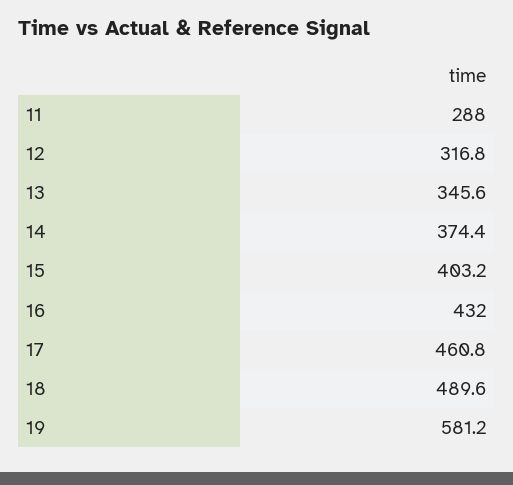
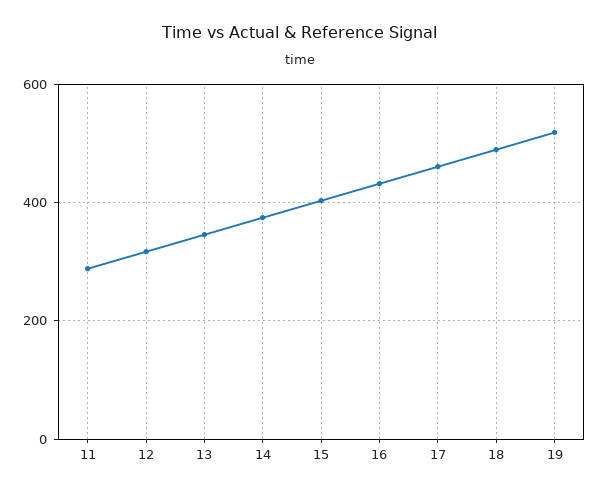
19: 581.2 -> 520

